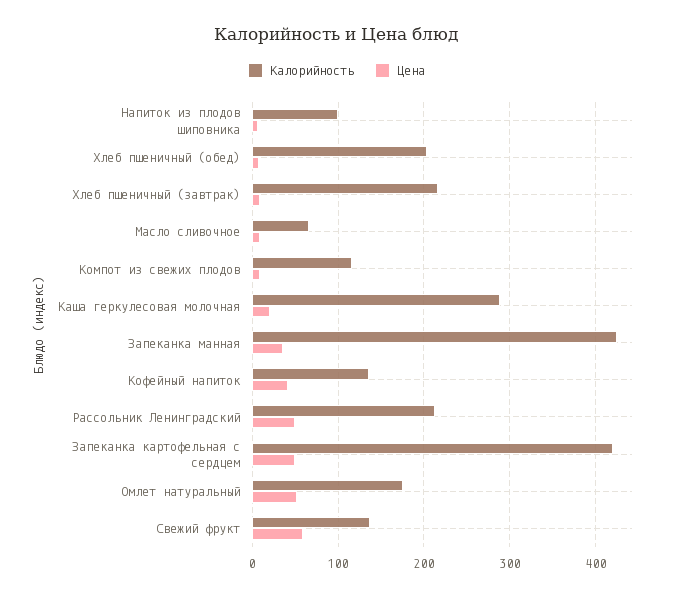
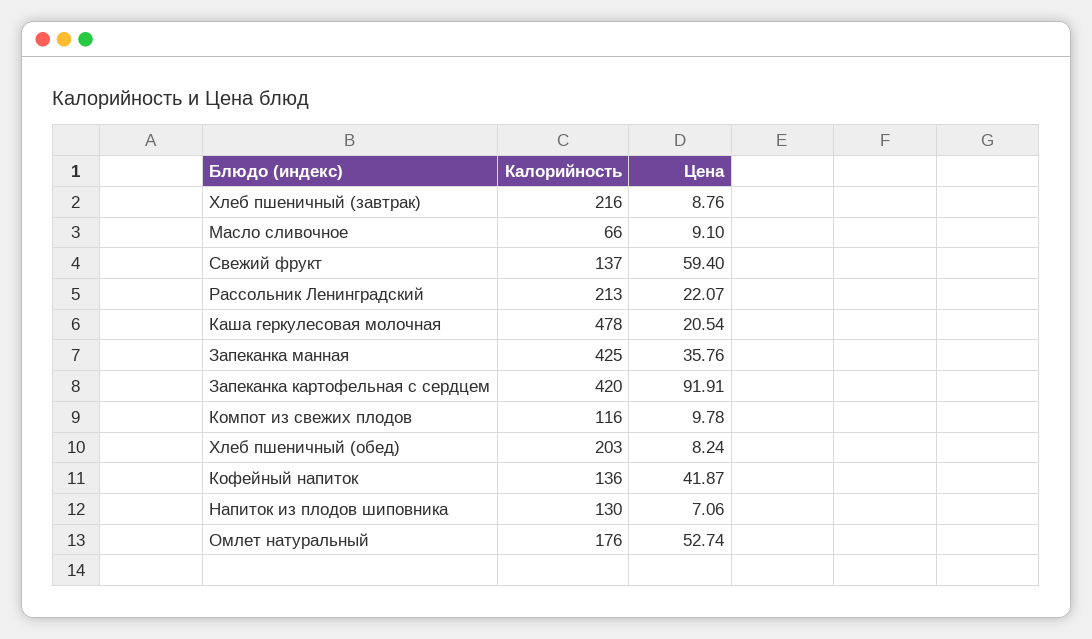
Калорийность, Напиток из плодов шиповника: 100 -> 130
Калорийность, Каша геркулесовая молочная: 290 -> 478
Цена, Рассольник Ленинградский: 50 -> 22.07
Цена, Запеканка картофельная с сердцем: 50 -> 91.91

